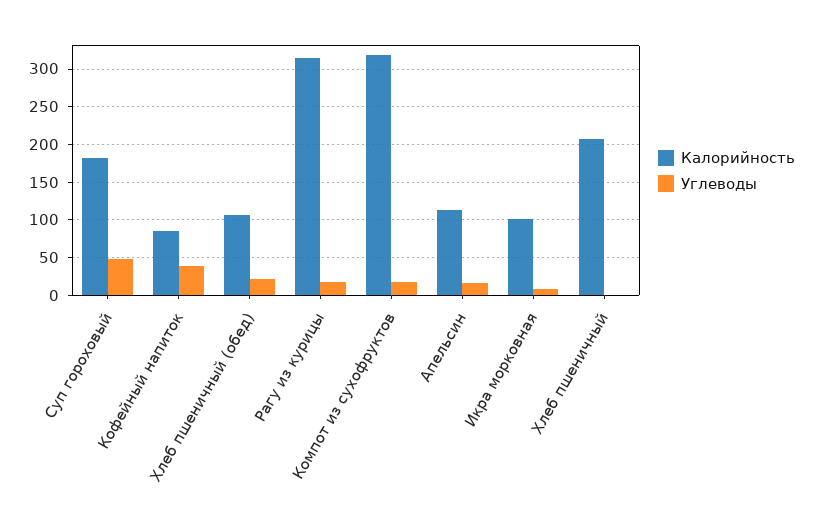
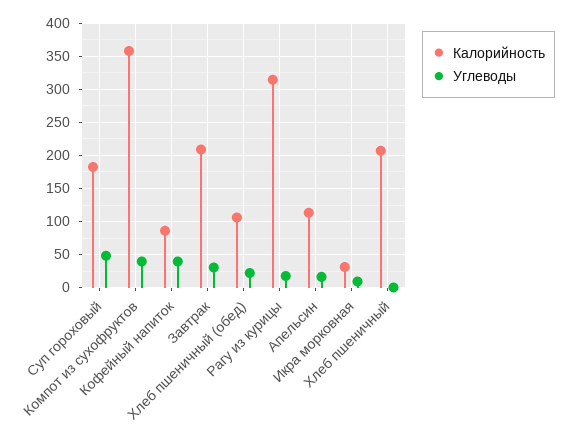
Калорийность, Компот из сухофруктов: 320 -> 360
Углеводы, Компот из сухофруктов: 20 -> 40
Калорийность, Икра морковная: 100 -> 30
Калорийность, Завтрак: none -> 210
Углеводы, Завтрак: none -> 30

